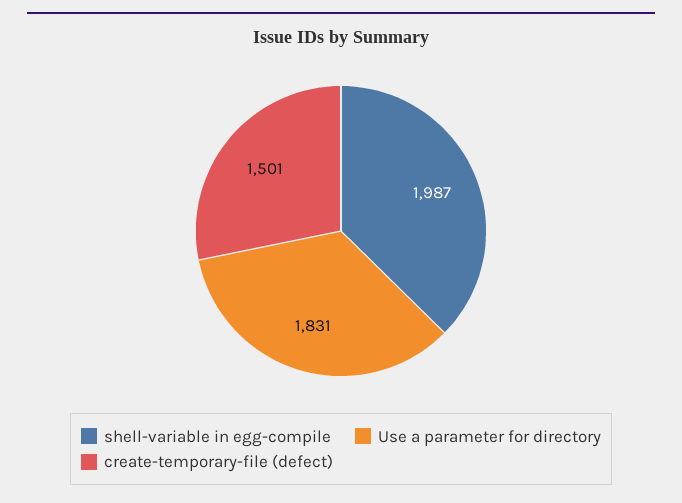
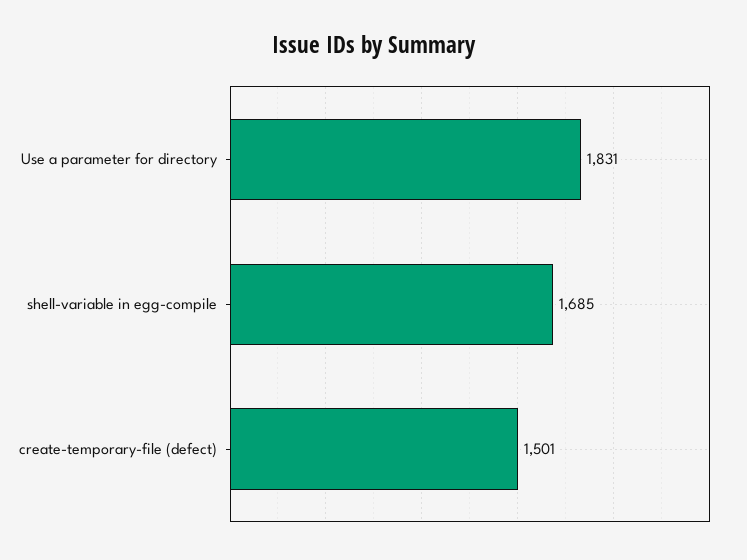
shell-variable in egg-compile: 1987 -> 1685

